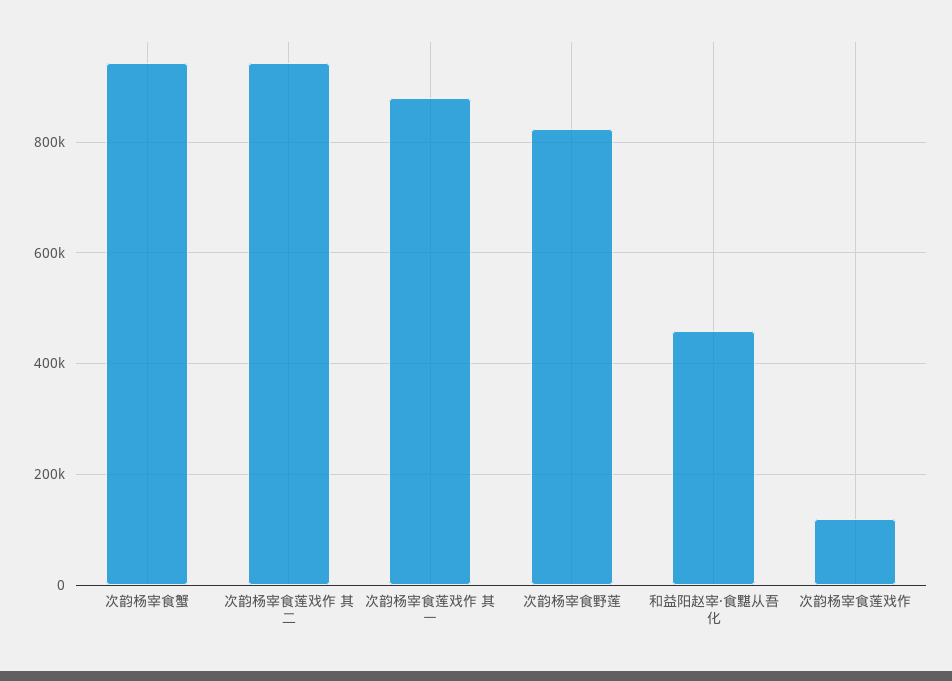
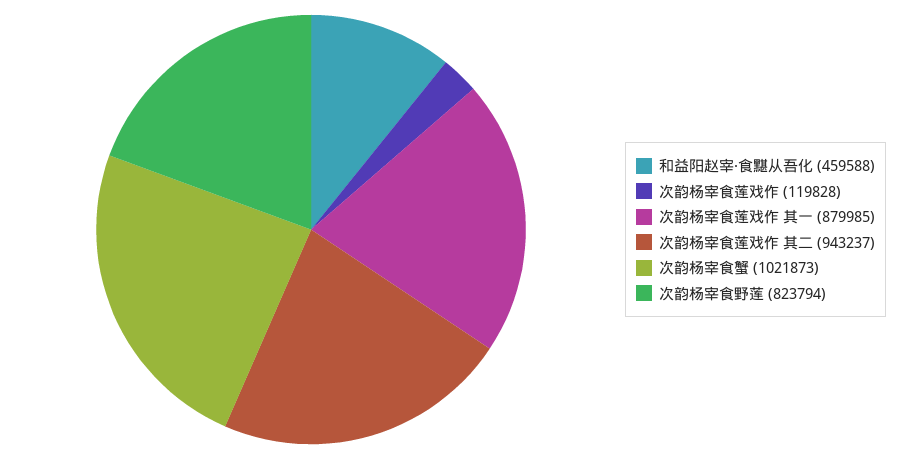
次韵杨宰食蟹: 940000 -> 1021873

